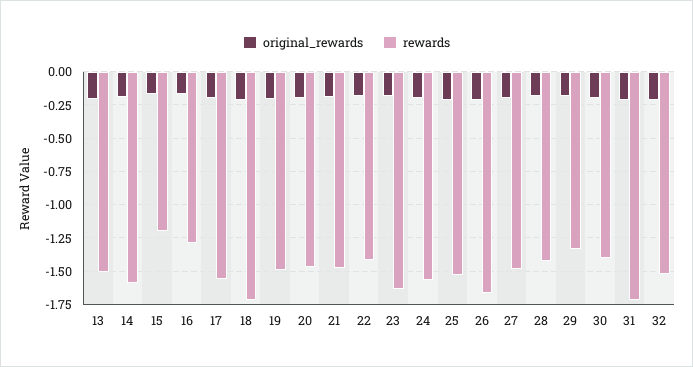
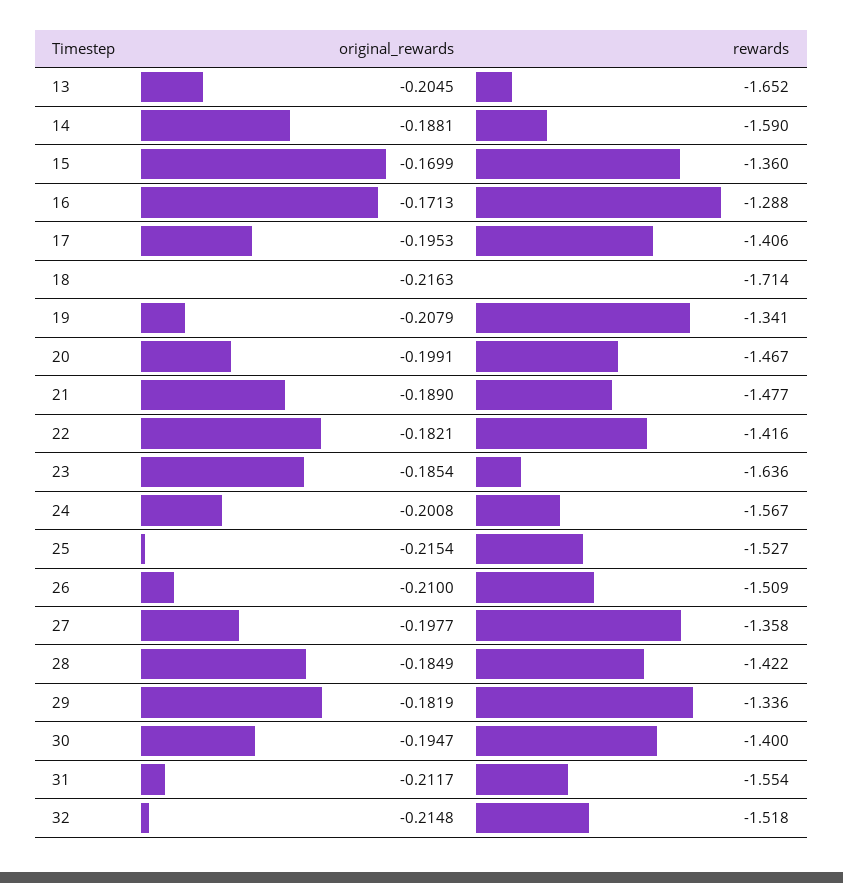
rewards, 13: -1.5 -> -1.652
rewards, 15: -1.2 -> -1.36
rewards, 17: -1.55 -> -1.406
rewards, 19: -1.5 -> -1.341
rewards, 26: -1.65 -> -1.509
rewards, 27: -1.5 -> -1.358
rewards, 31: -1.7 -> -1.554

